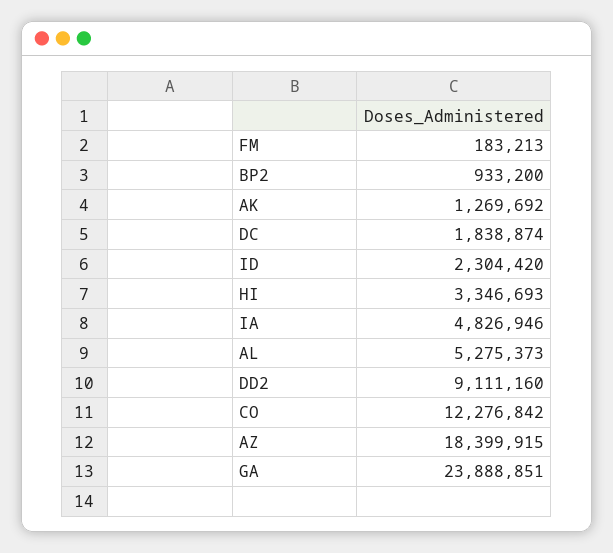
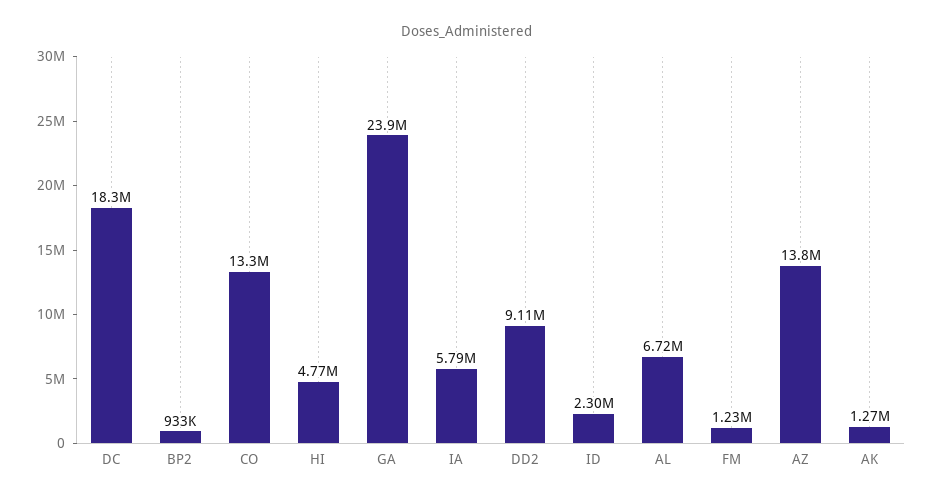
FM: 183213 -> 1230000
DC: 1838874 -> 18300000
HI: 3346693 -> 4770000
IA: 4826946 -> 5790000
AL: 5275373 -> 6720000
CO: 12276842 -> 13300000
AZ: 18399915 -> 13800000

